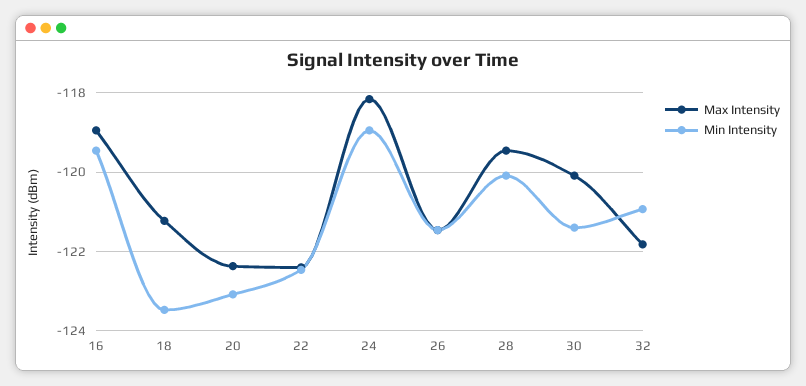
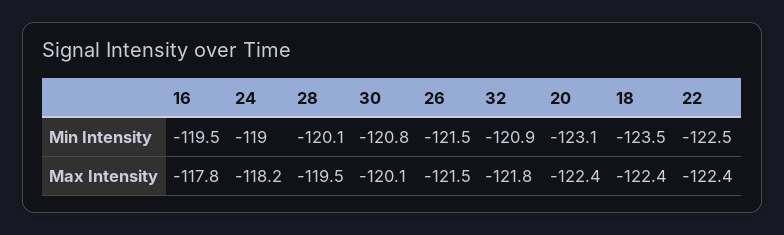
Max Intensity, 16: -119 -> -117.8
Max Intensity, 18: -121.2 -> -122.4
Min Intensity, 30: -121.4 -> -120.8

